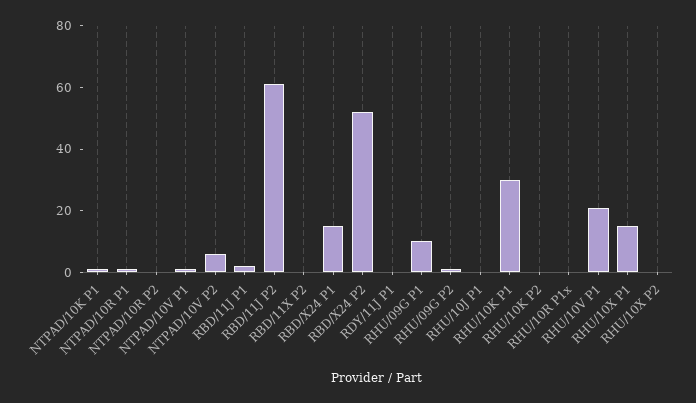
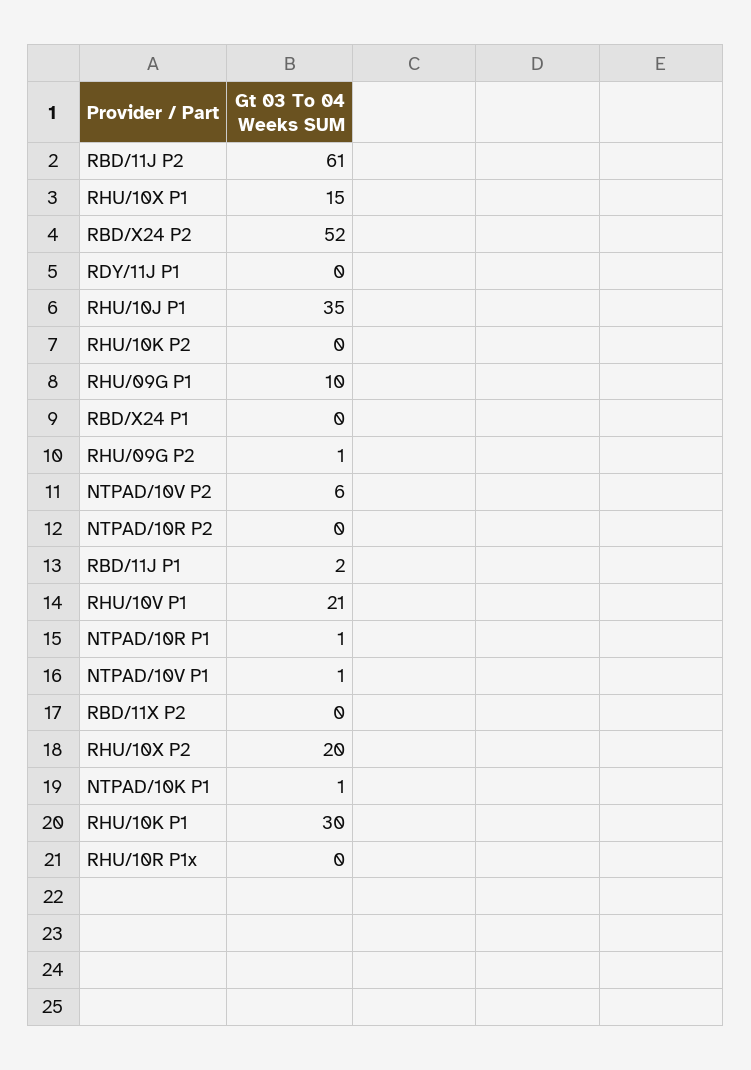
RBD/X24 P1: 15 -> 0
RHU/10J P1: 0 -> 35
RHU/10X P2: 0 -> 20

